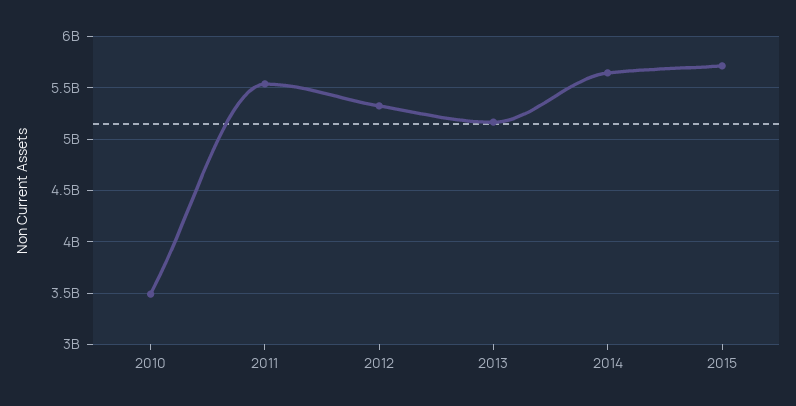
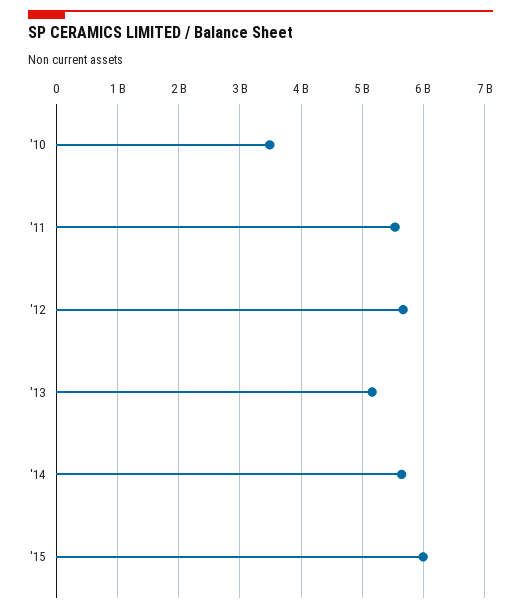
2012: 5300000000 -> 5700000000
2015: 5700000000 -> 6000000000

